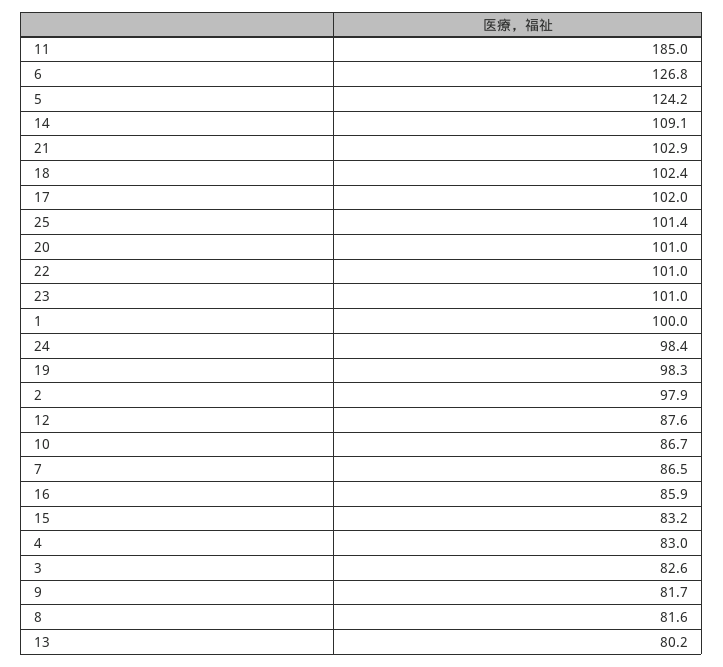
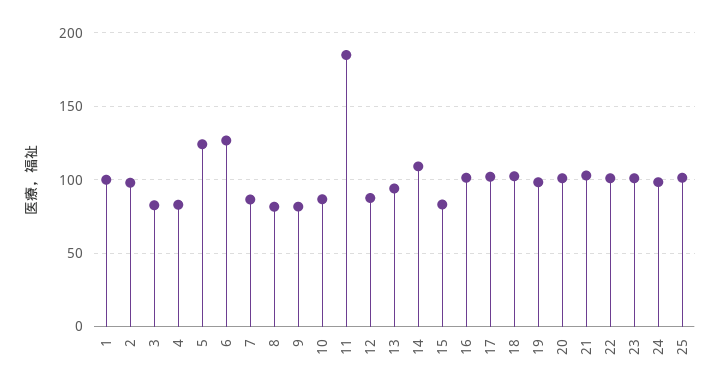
16: 85.9 -> 100
13: 80.2 -> 95

